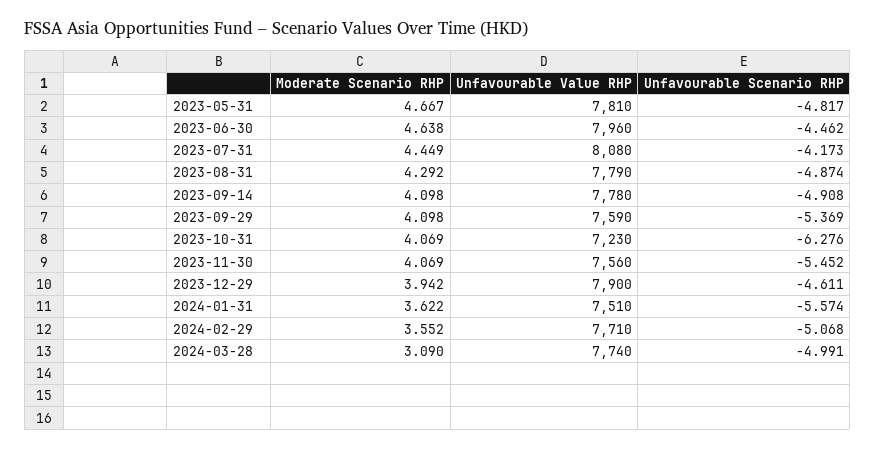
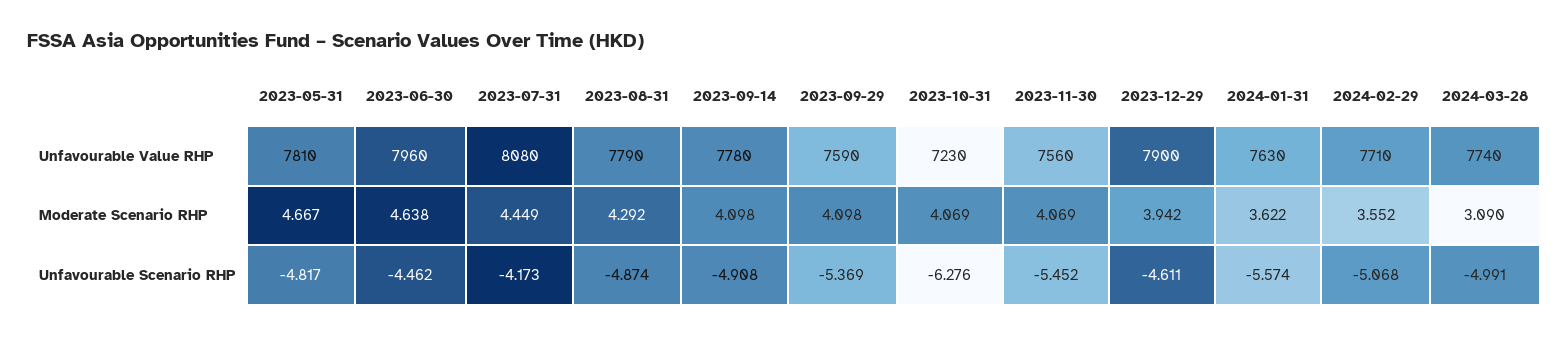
Unfavourable Value RHP, 2024-01-31: 7510 -> 7630

